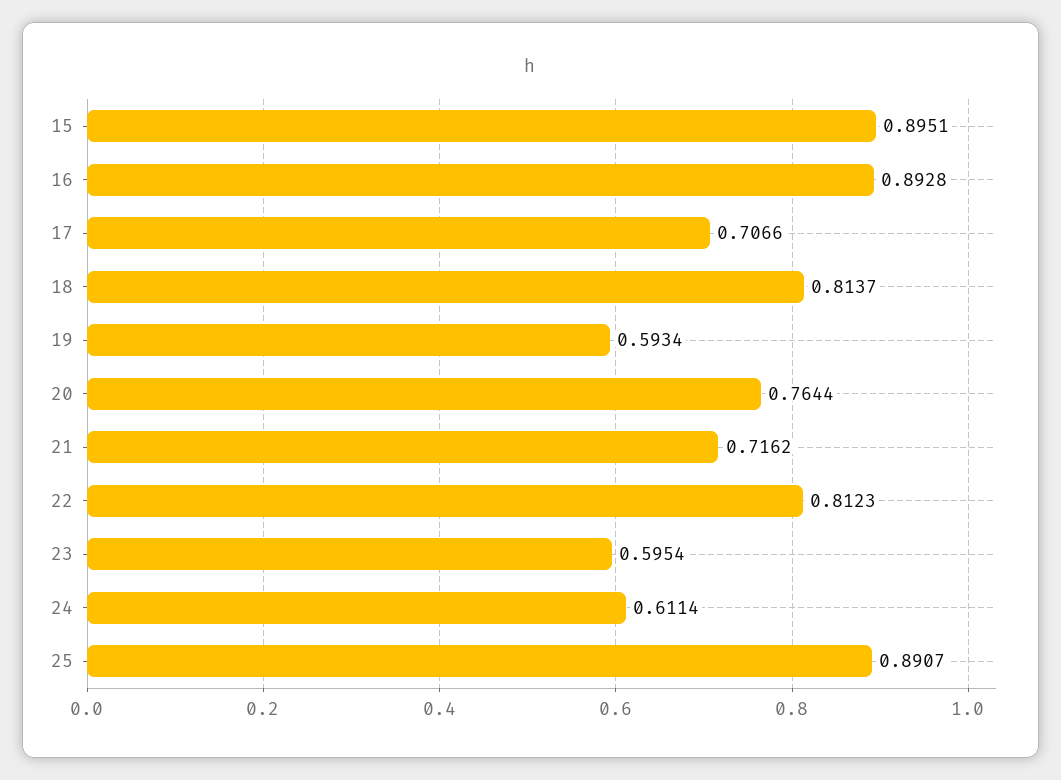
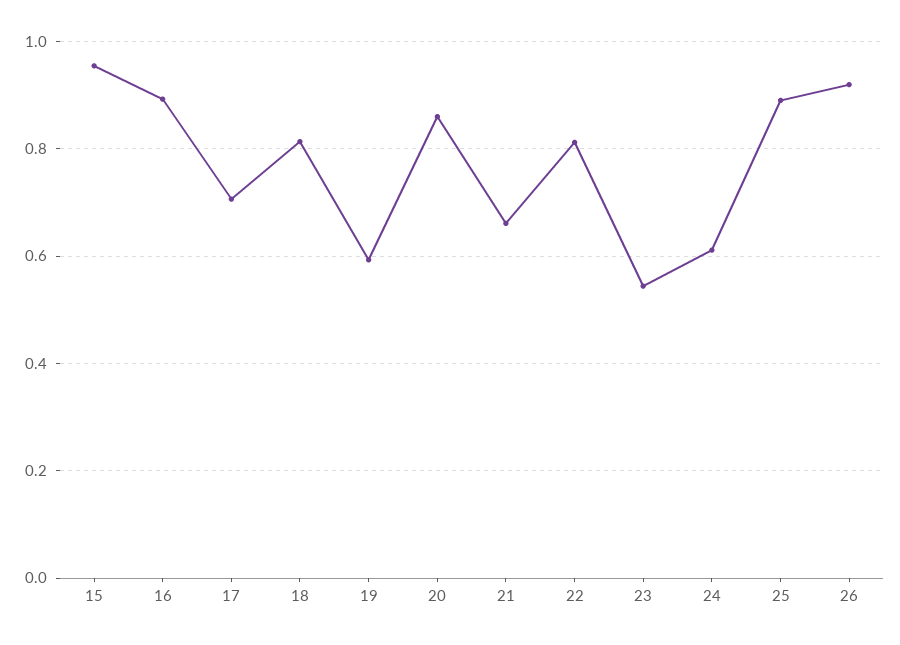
15: 0.8951 -> 0.96
20: 0.7644 -> 0.86
21: 0.7162 -> 0.66
23: 0.5954 -> 0.54
26: none -> 0.92

